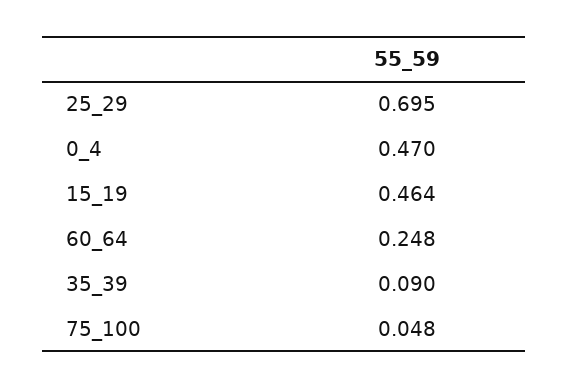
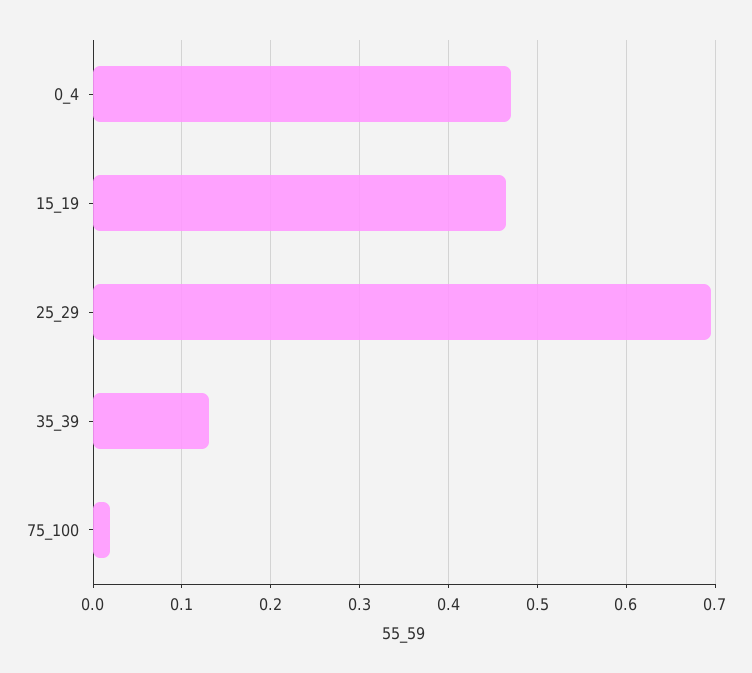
60_64: 0.248 -> none
35_39: 0.09 -> 0.13
75_100: 0.048 -> 0.02

